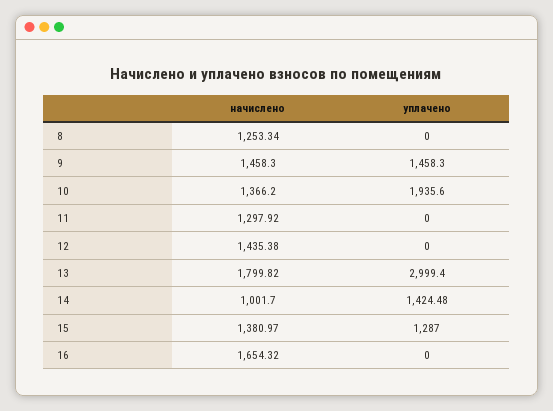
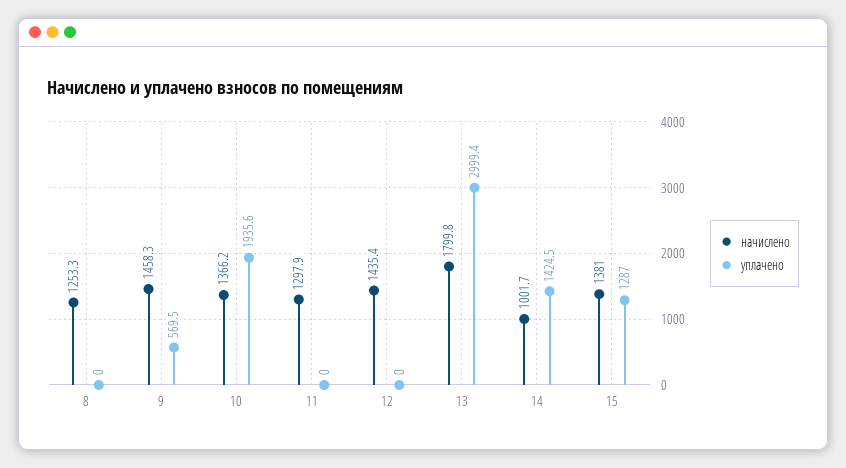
уплачено, 9: 1458.3 -> 569.5
начислено, 16: 1654.32 -> none
уплачено, 16: 0 -> none

